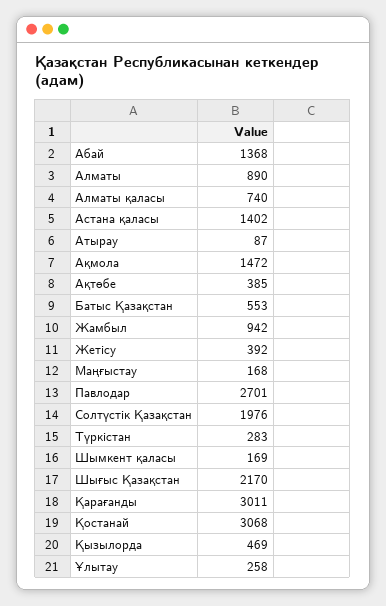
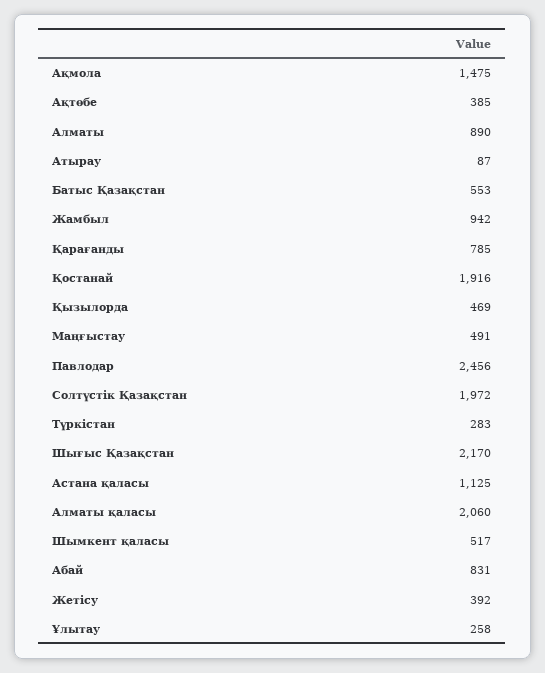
Абай: 1368 -> 831
Алматы қаласы: 740 -> 2060
Астана қаласы: 1402 -> 1125
Ақмола: 1472 -> 1475
Маңғыстау: 168 -> 491
Павлодар: 2701 -> 2456
Солтүстік Қазақстан: 1976 -> 1972
Шымкент қаласы: 169 -> 517
Қарағанды: 3011 -> 785
Қостанай: 3068 -> 1916

